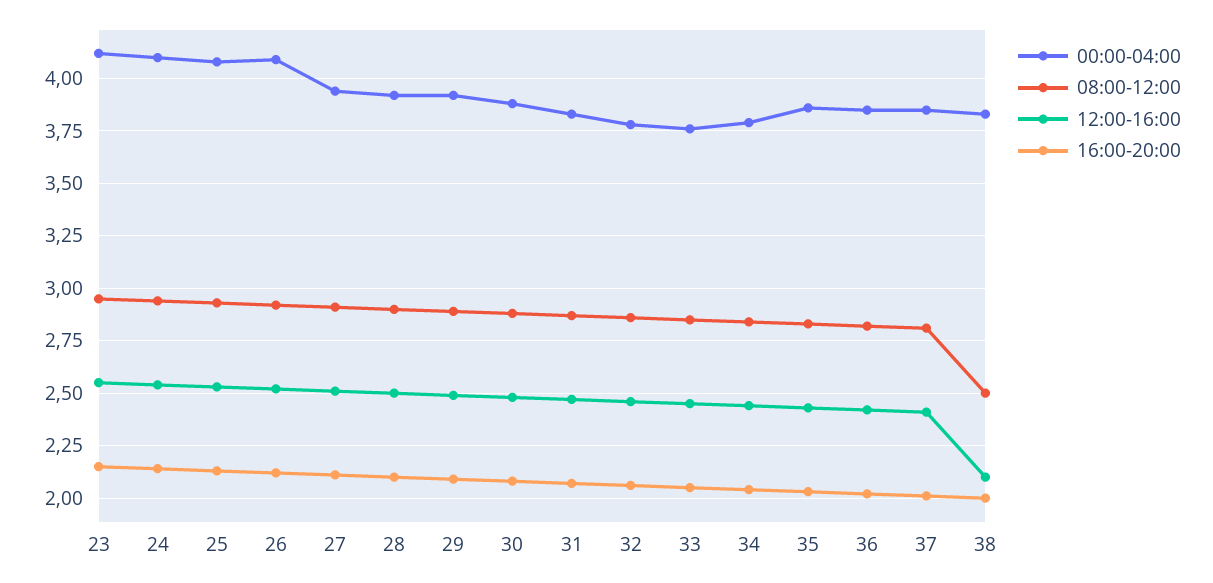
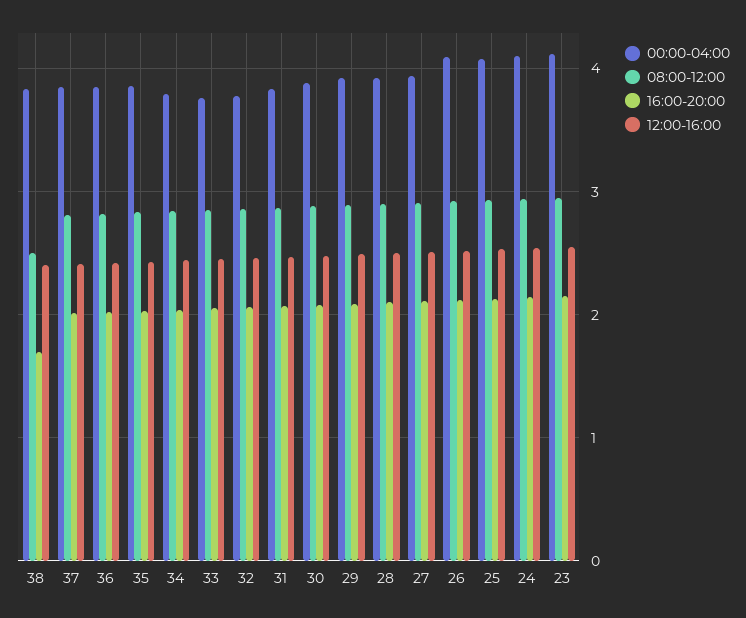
12:00-16:00, 38: 2.1 -> 2.4
16:00-20:00, 38: 2 -> 1.7

